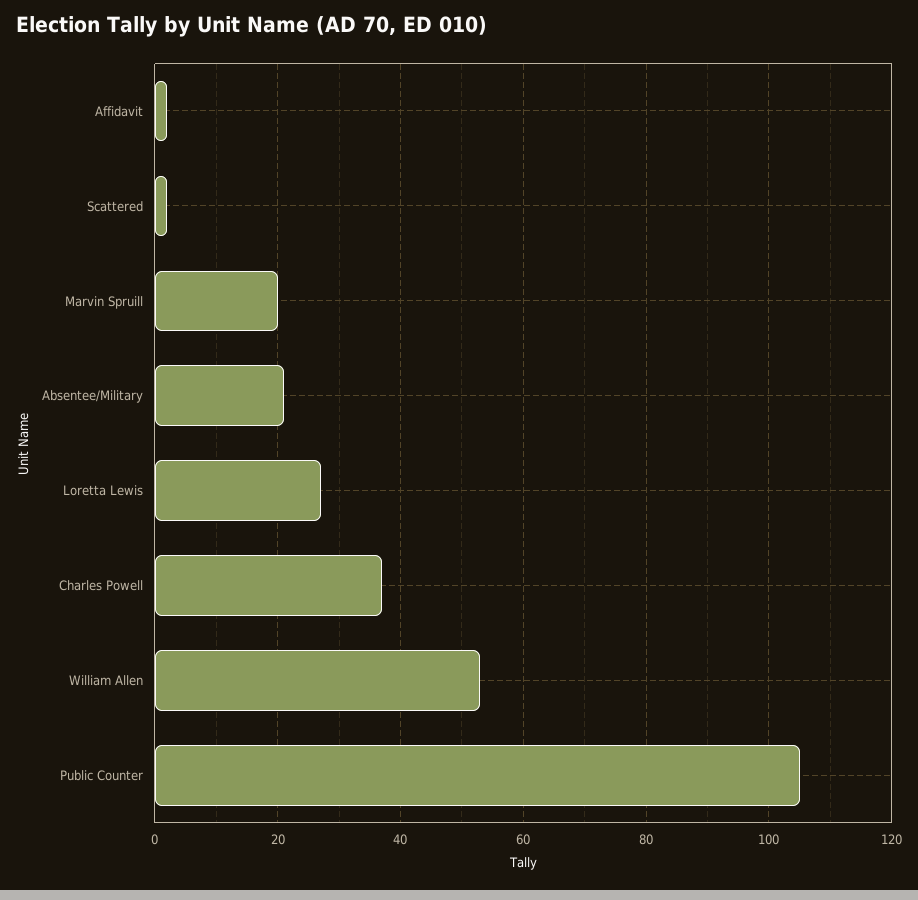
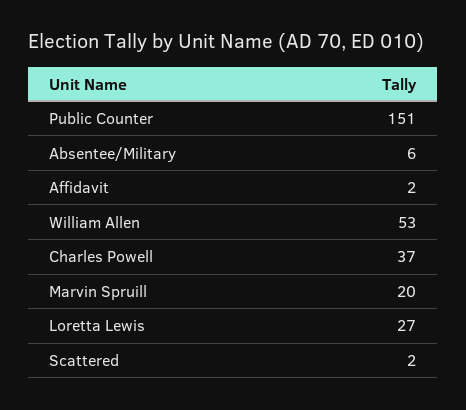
Absentee/Military: 20 -> 6
Public Counter: 105 -> 151

